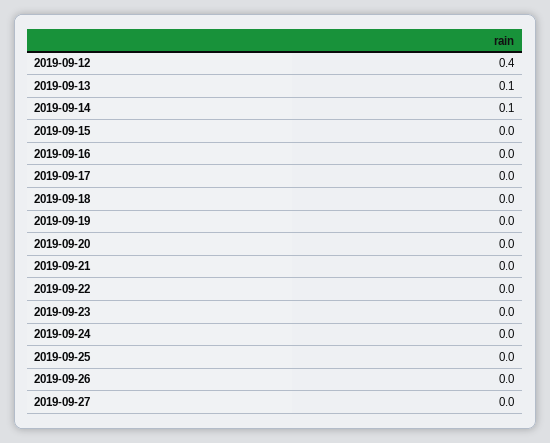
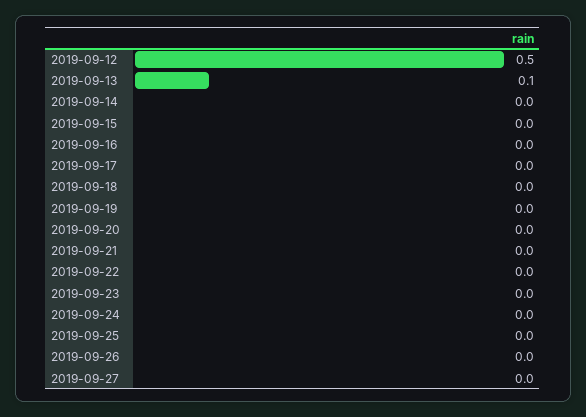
2019-09-12: 0.4 -> 0.5
2019-09-14: 0.1 -> 0

